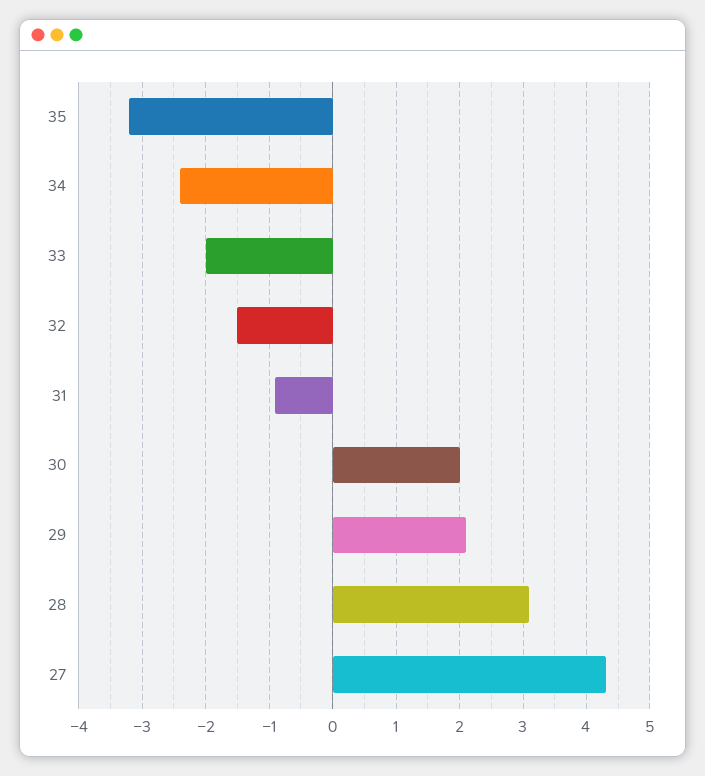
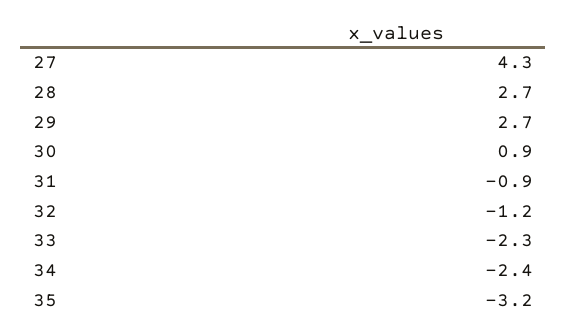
33: -2 -> -2.3
32: -1.5 -> -1.2
30: 2 -> 0.9
29: 2.1 -> 2.7
28: 3.1 -> 2.7

